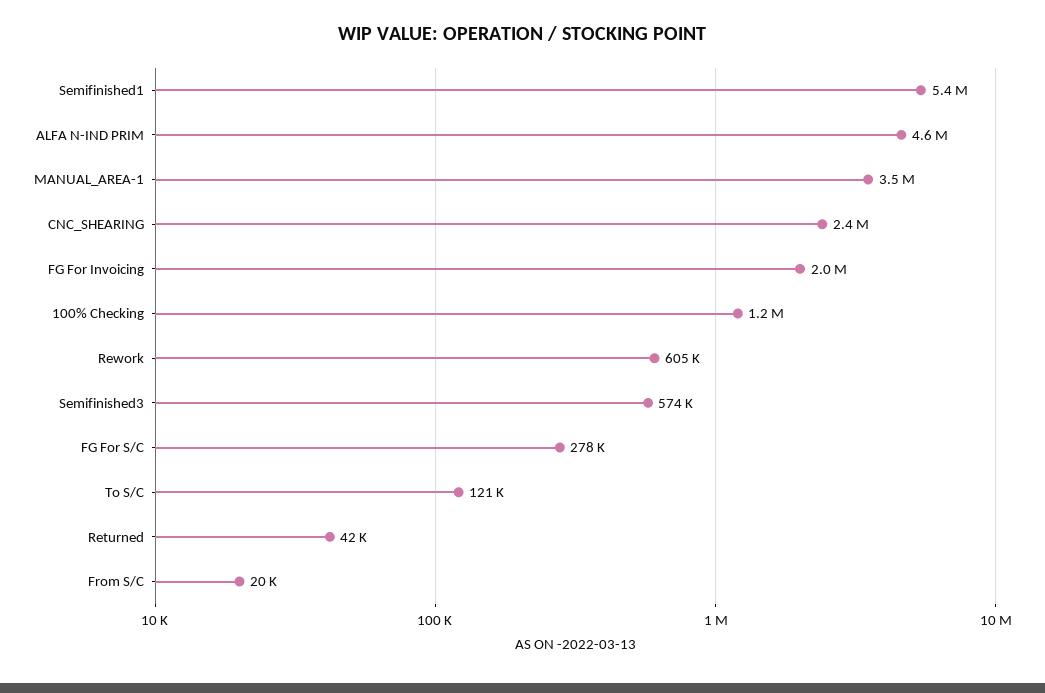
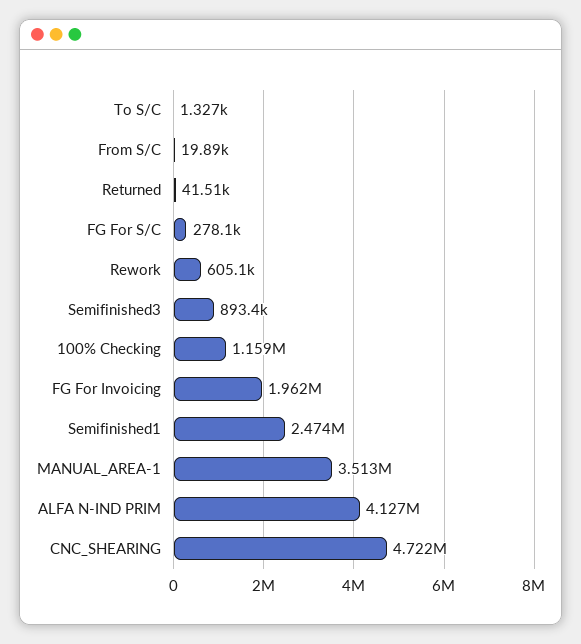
Semifinished1: 5400000 -> 2474000
ALFA N-IND PRIM: 4600000 -> 4127000
CNC_SHEARING: 2400000 -> 4722000
Semifinished3: 574000 -> 893400
To S/C: 121000 -> 1327

